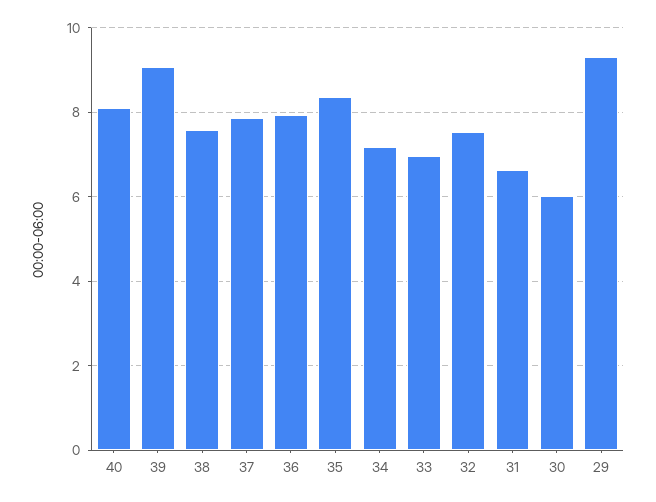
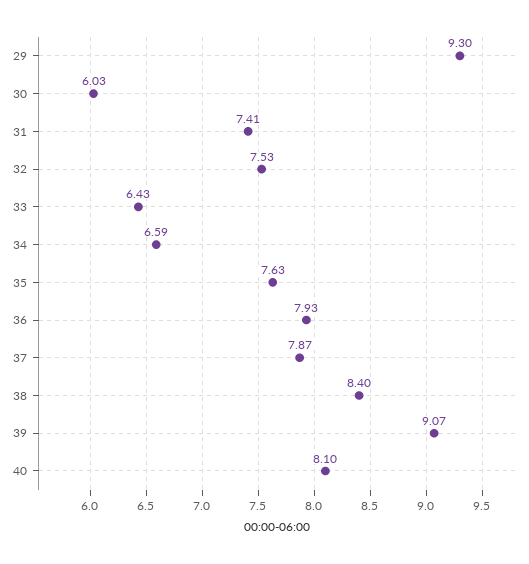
38: 7.6 -> 8.4
35: 8.4 -> 7.63
34: 7.2 -> 6.59
33: 7 -> 6.43
31: 6.6 -> 7.41

